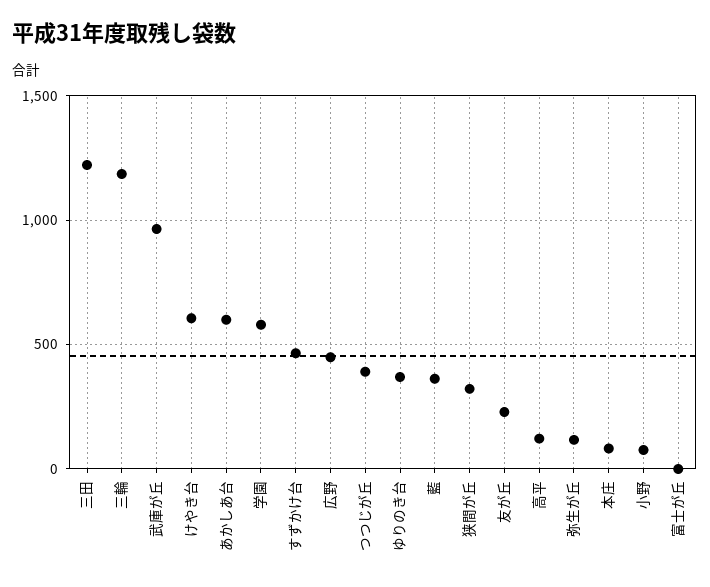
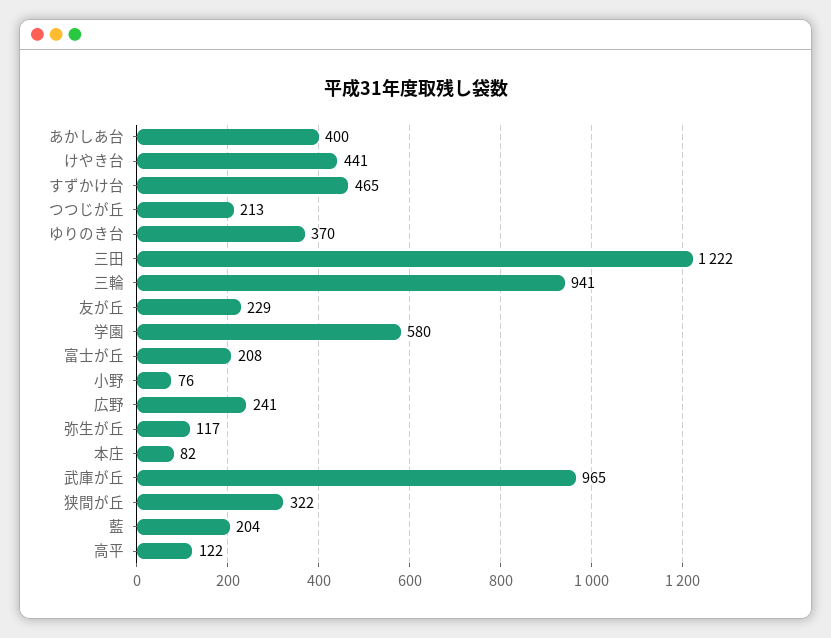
三輪: 1200 -> 941
けやき台: 600 -> 441
あかしあ台: 600 -> 400
広野: 450 -> 241
つつじが丘: 400 -> 213
藍: 350 -> 204
富士が丘: 0 -> 208

